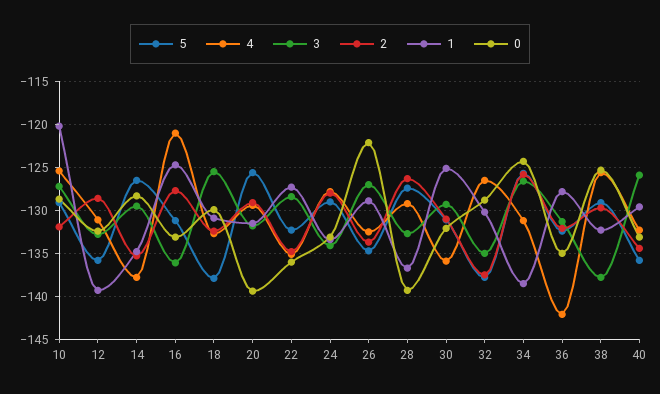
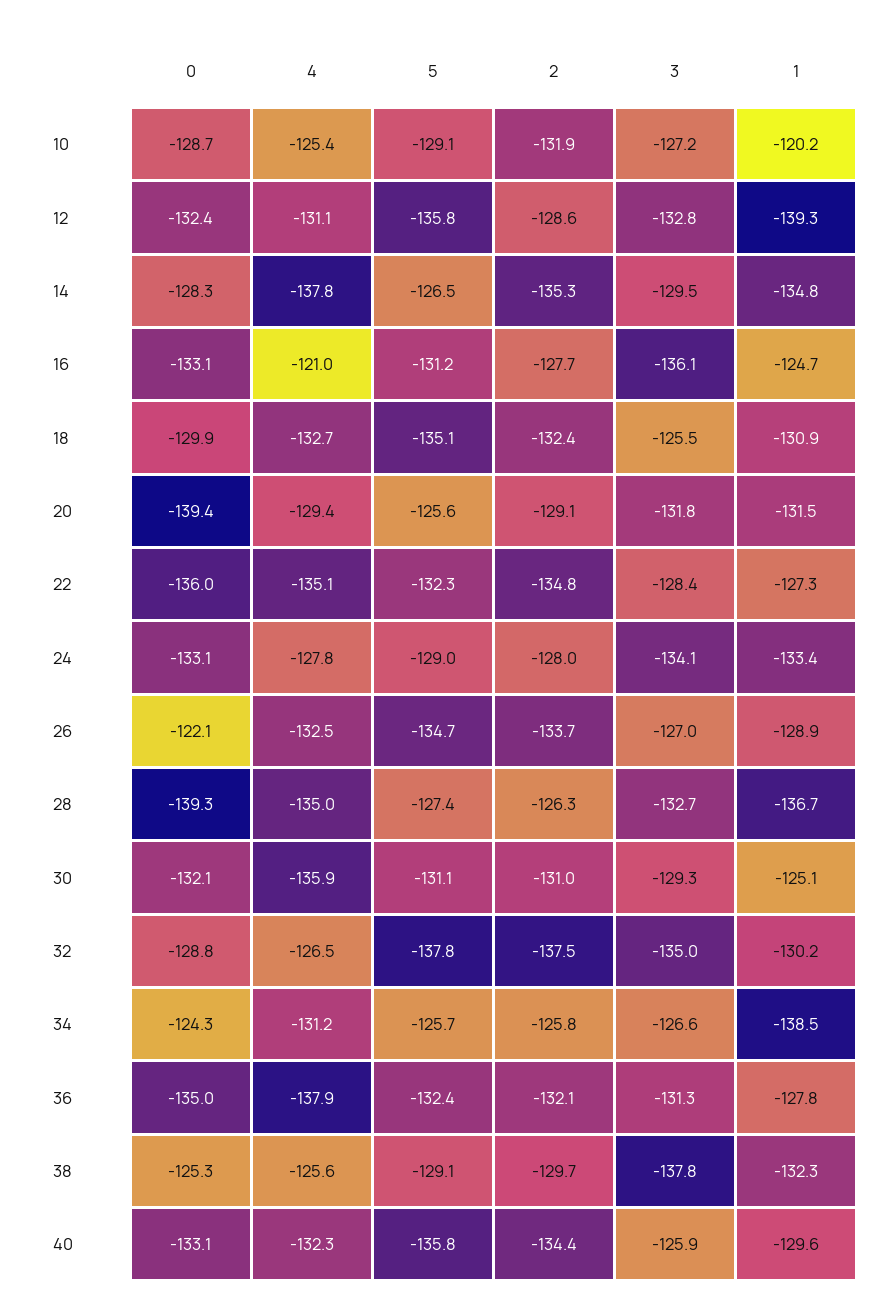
5, 18: -138 -> -135.1
4, 28: -129 -> -135
4, 36: -142 -> -137.9

